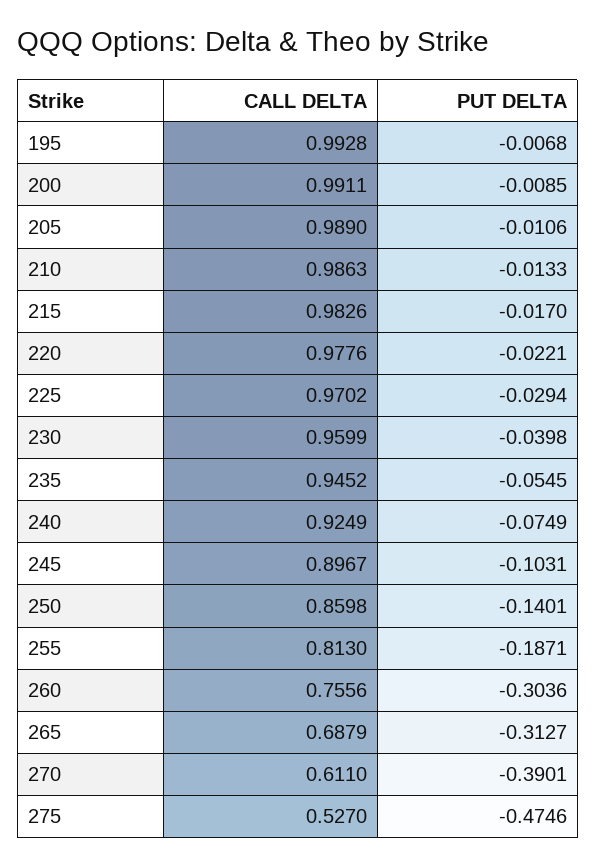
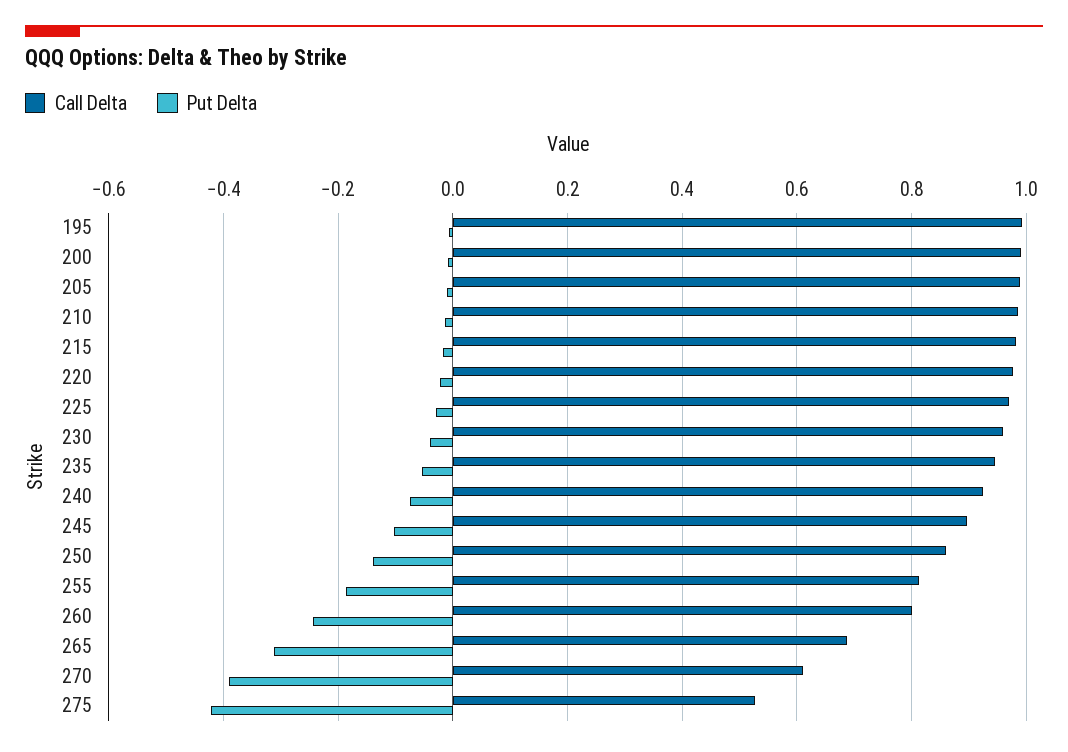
CALL DELTA, 260: 0.7556 -> 0.8
PUT DELTA, 260: -0.3036 -> -0.24
PUT DELTA, 275: -0.4746 -> -0.42

